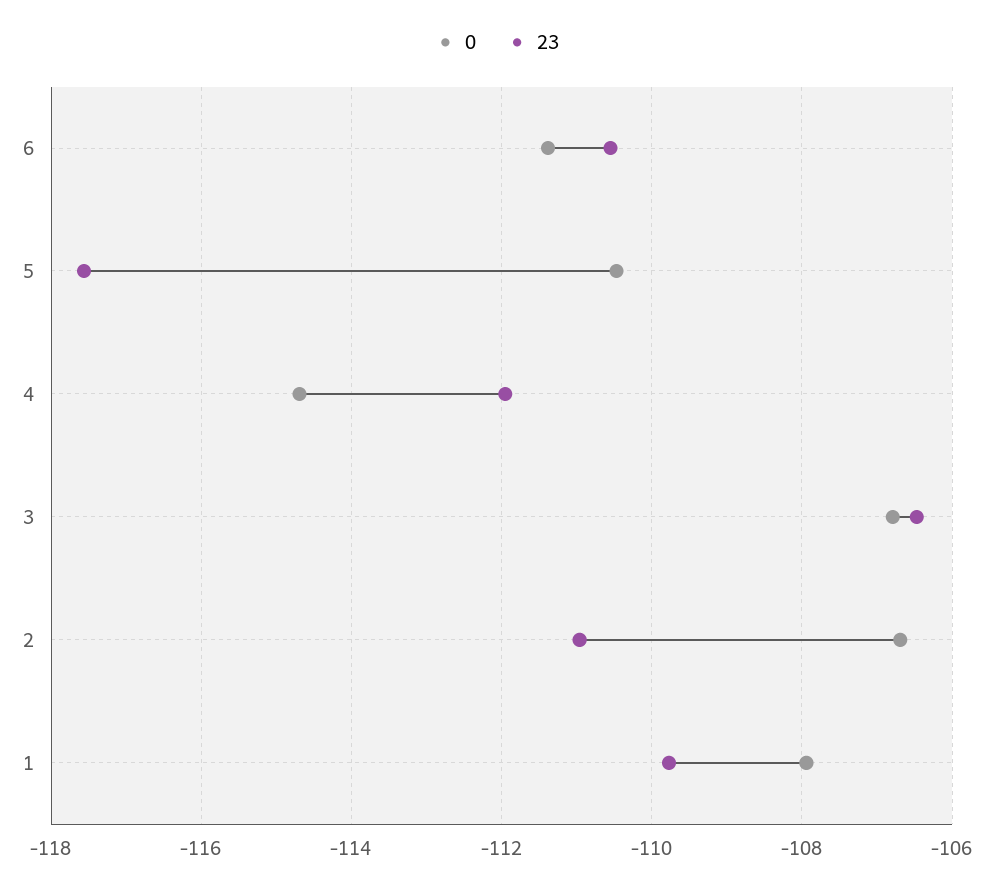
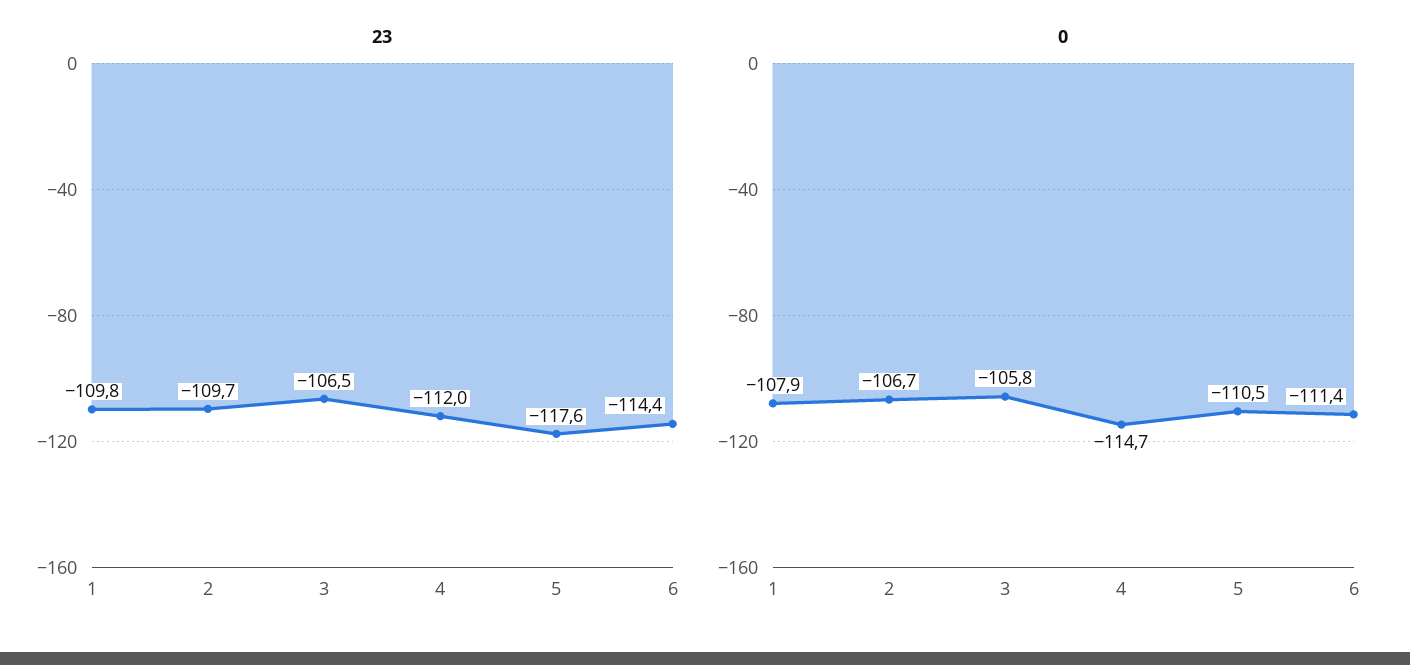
23, 6: -110.6 -> -114.4
0, 3: -106.8 -> -105.8
23, 2: -111 -> -109.7

